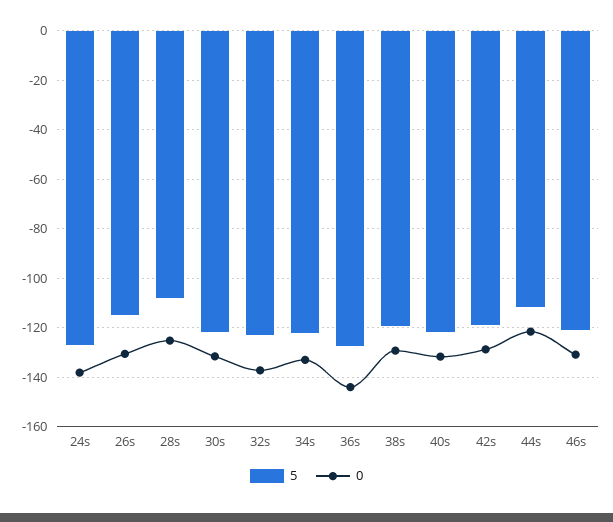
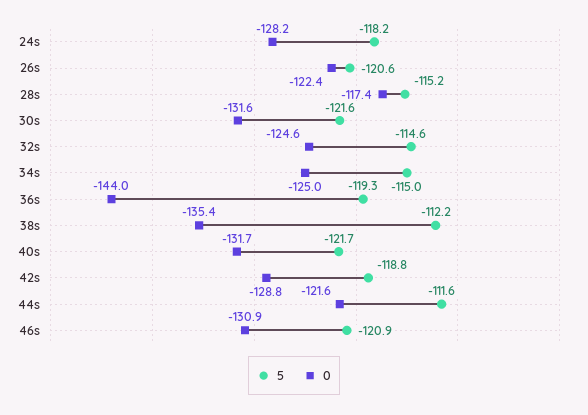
5, 24s: -127.5 -> -118.2
0, 24s: -137.5 -> -128.2
5, 26s: -115 -> -120.6
0, 26s: -130 -> -122.4
5, 28s: -107.5 -> -115.2
0, 28s: -125 -> -117.4
5, 32s: -122.5 -> -114.6
0, 32s: -137.5 -> -124.6
5, 34s: -122.5 -> -115
0, 34s: -132.5 -> -125
5, 36s: -127.5 -> -119.3
5, 38s: -120 -> -112.2
0, 38s: -130 -> -135.4

